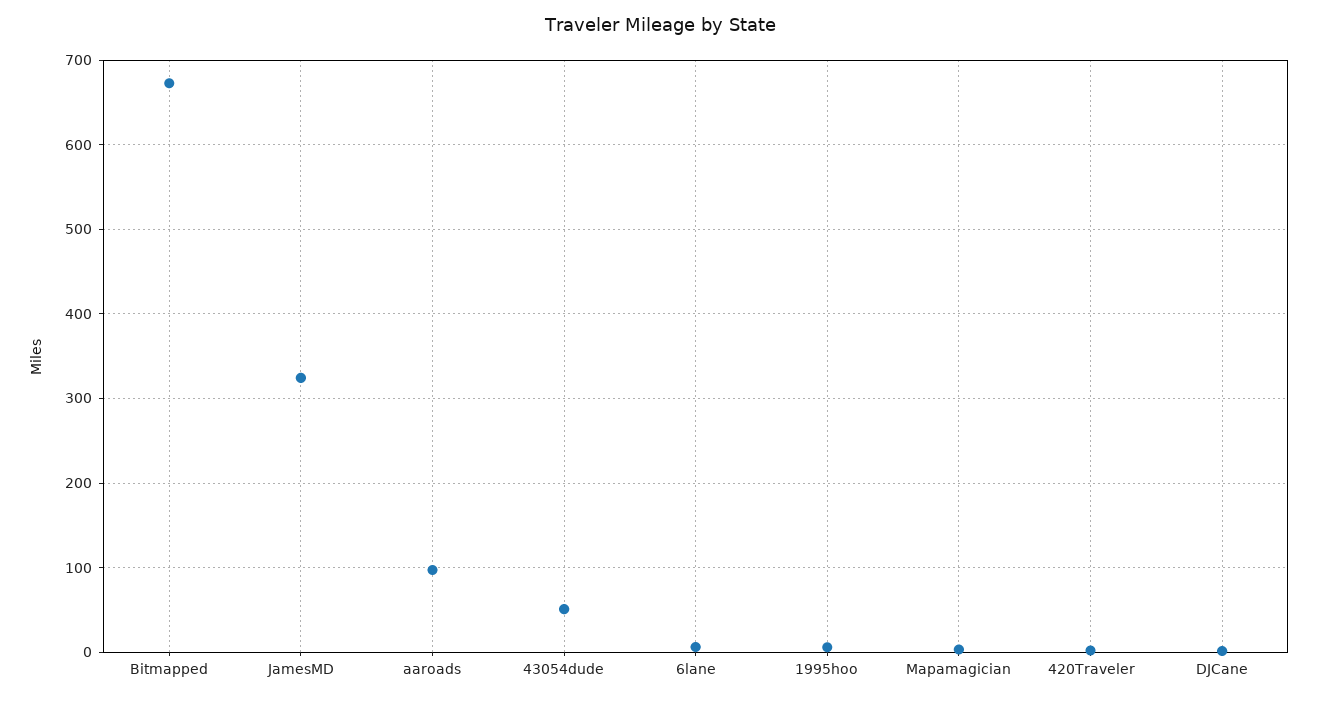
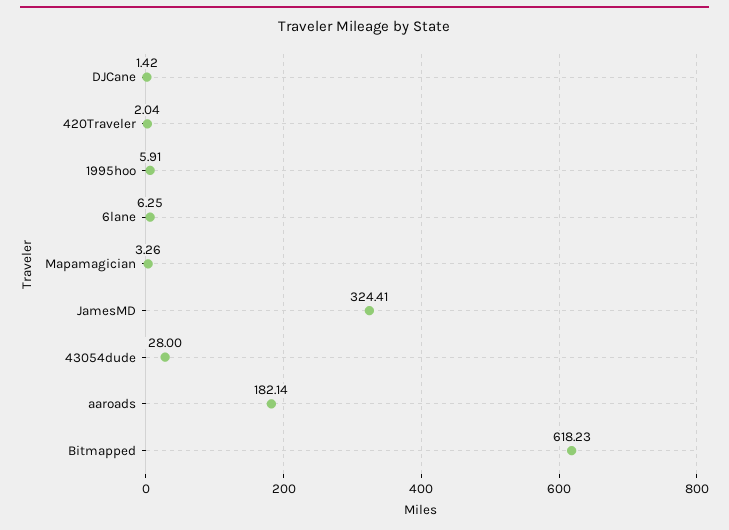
Bitmapped: 670 -> 618.23
aaroads: 100 -> 182.14
43054dude: 50 -> 28

